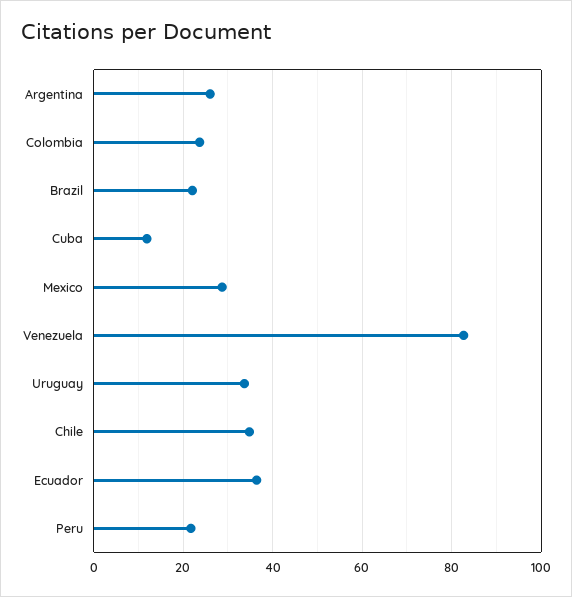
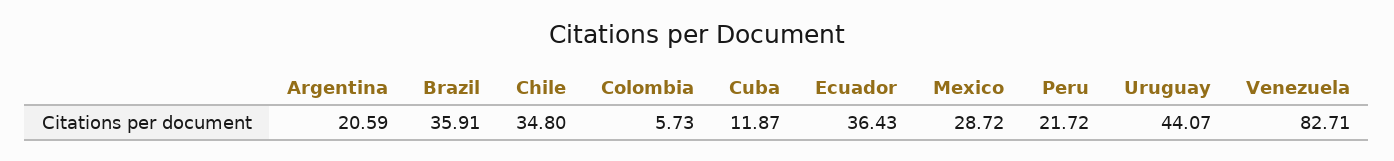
Argentina: 26 -> 20.59
Colombia: 24 -> 5.73
Brazil: 22 -> 35.91
Uruguay: 34 -> 44.07

